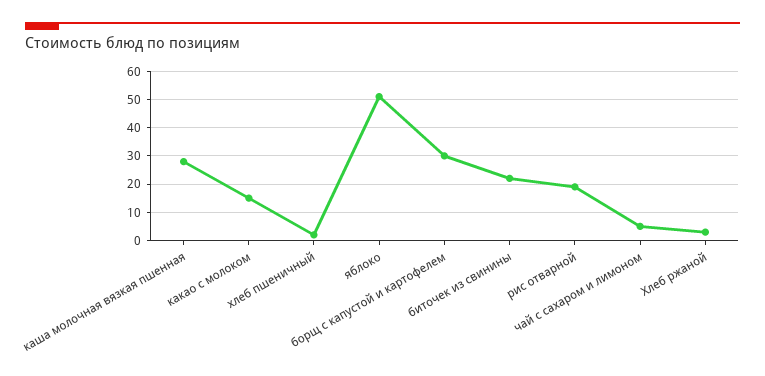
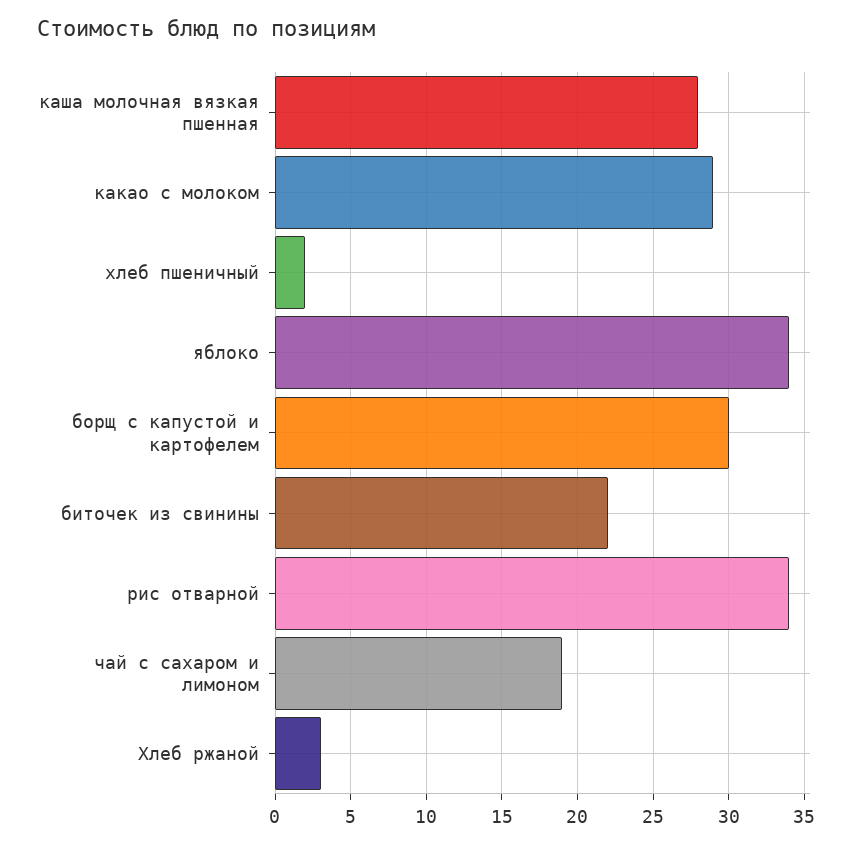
какао с молоком: 15 -> 29
яблоко: 50 -> 34
рис отварной: 20 -> 34
чай с сахаром и лимоном: 5 -> 19

